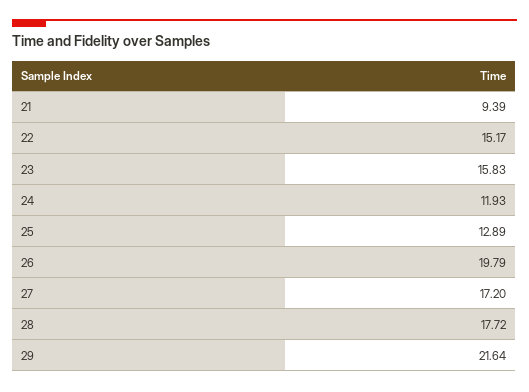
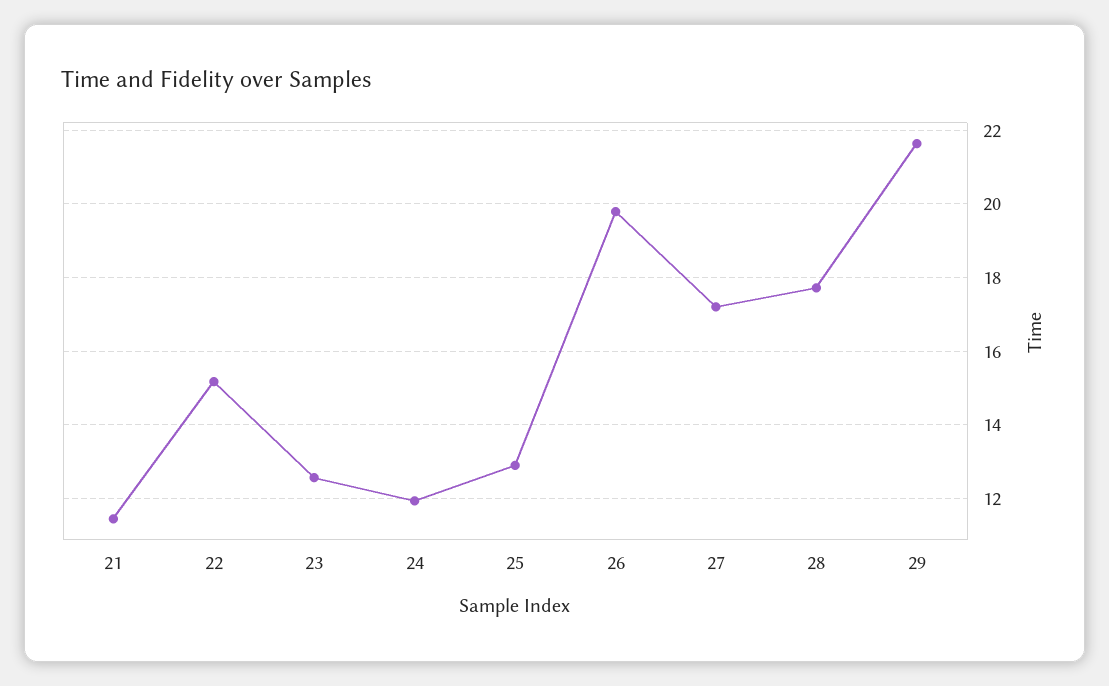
21: 9.39 -> 11.4
23: 15.83 -> 12.6

